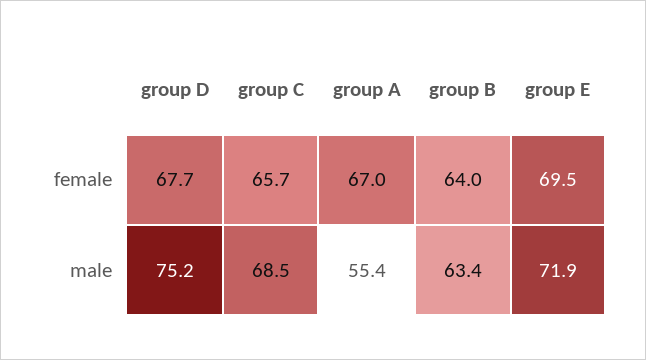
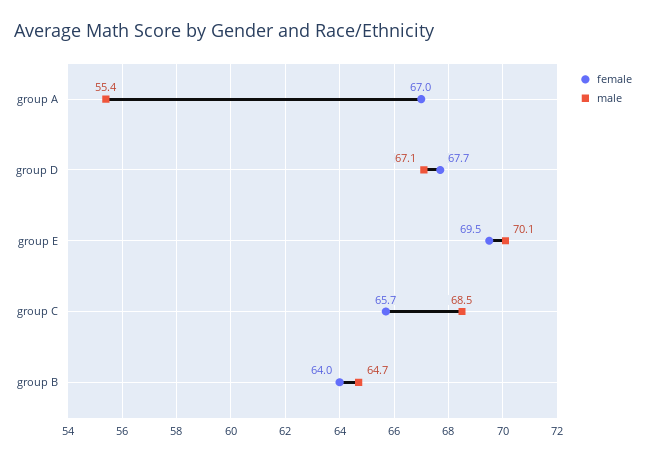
male, group D: 75.2 -> 67.1
male, group B: 63.4 -> 64.7
male, group E: 71.9 -> 70.1

